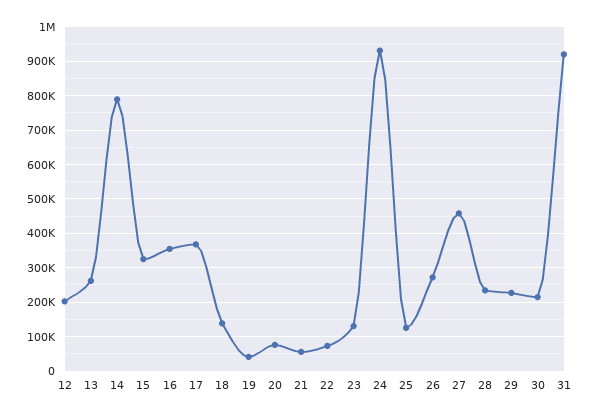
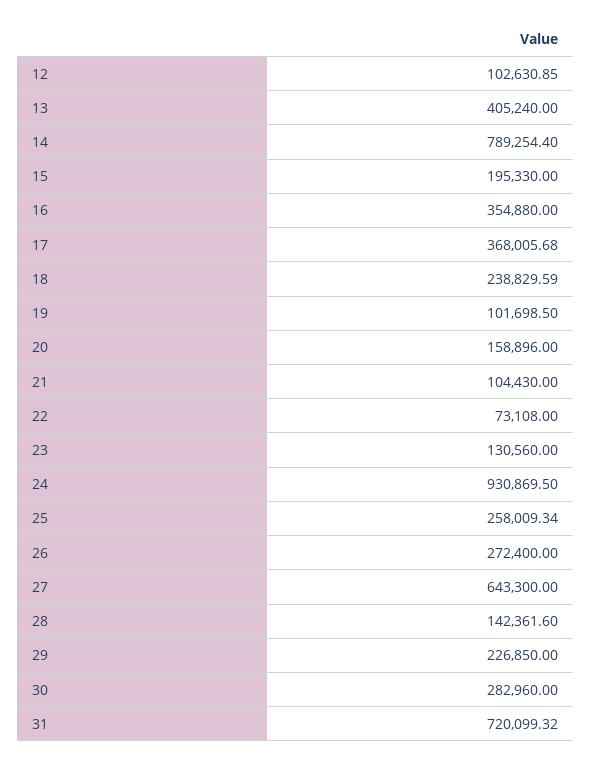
12: 200000 -> 102630.85
13: 260000 -> 405240
15: 320000 -> 195330
18: 140000 -> 238829.59
19: 40000 -> 101698.5
20: 80000 -> 158896
21: 60000 -> 104430
25: 120000 -> 258009.34
27: 460000 -> 643300
28: 240000 -> 142361.6
30: 220000 -> 282960
31: 920000 -> 720099.32

